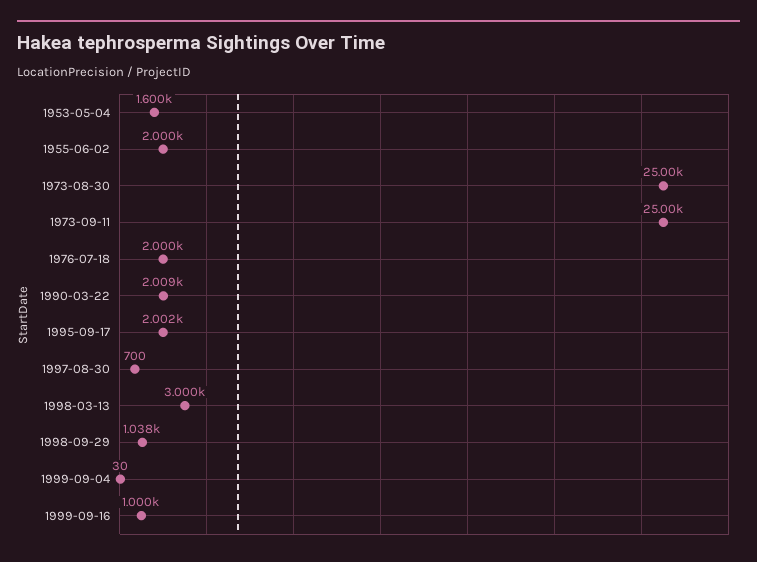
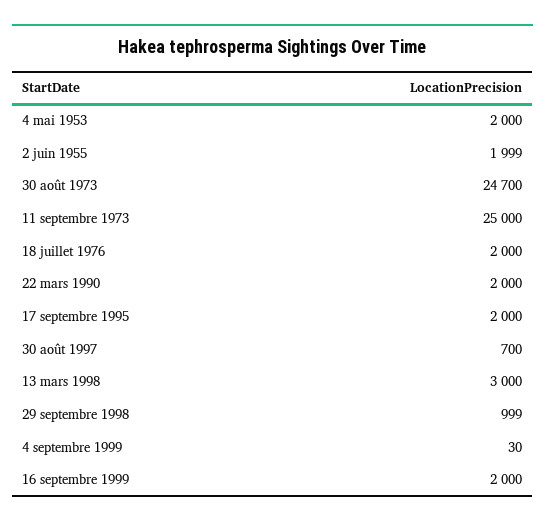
1953-05-04: 1600 -> 2000
1955-06-02: 2000 -> 1999
1973-08-30: 25000 -> 24700
1990-03-22: 2009 -> 2000
1995-09-17: 2002 -> 2000
1998-09-29: 1038 -> 999
1999-09-16: 1000 -> 2000

